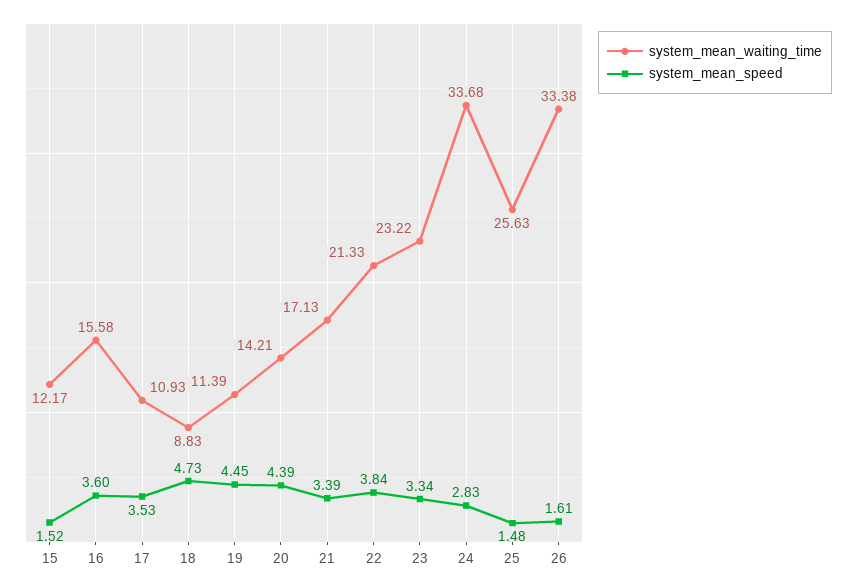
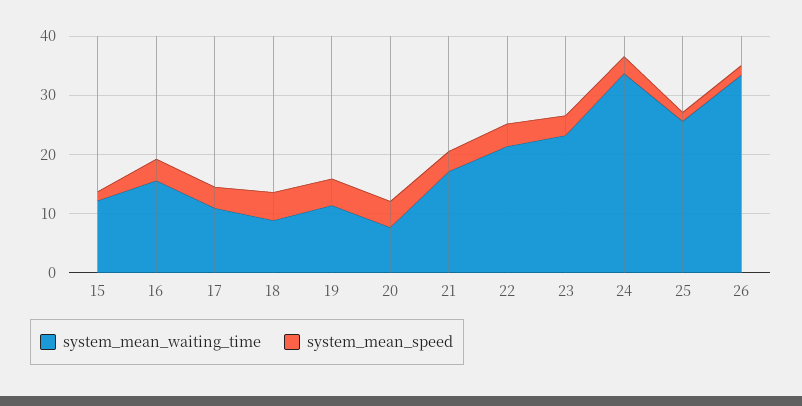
system_mean_waiting_time, 20: 14.21 -> 8

